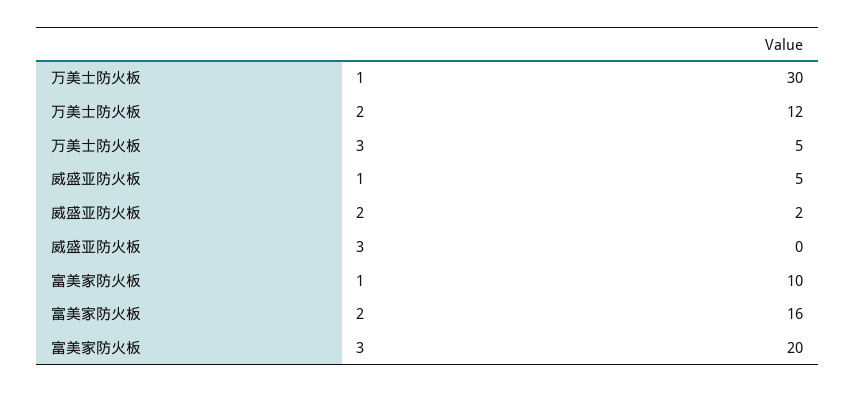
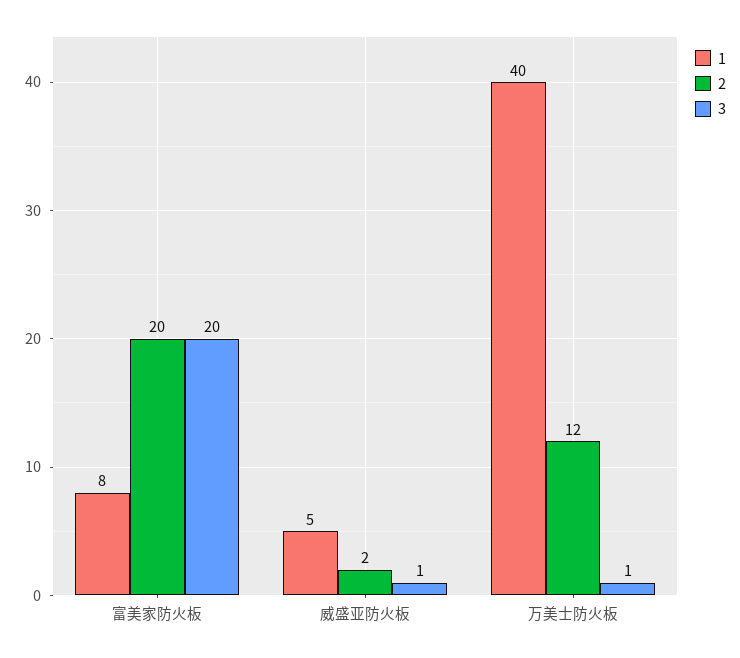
1, 万美士防火板: 30 -> 40
3, 万美士防火板: 5 -> 1
3, 威盛亚防火板: 0 -> 1
1, 富美家防火板: 10 -> 8
2, 富美家防火板: 16 -> 20

